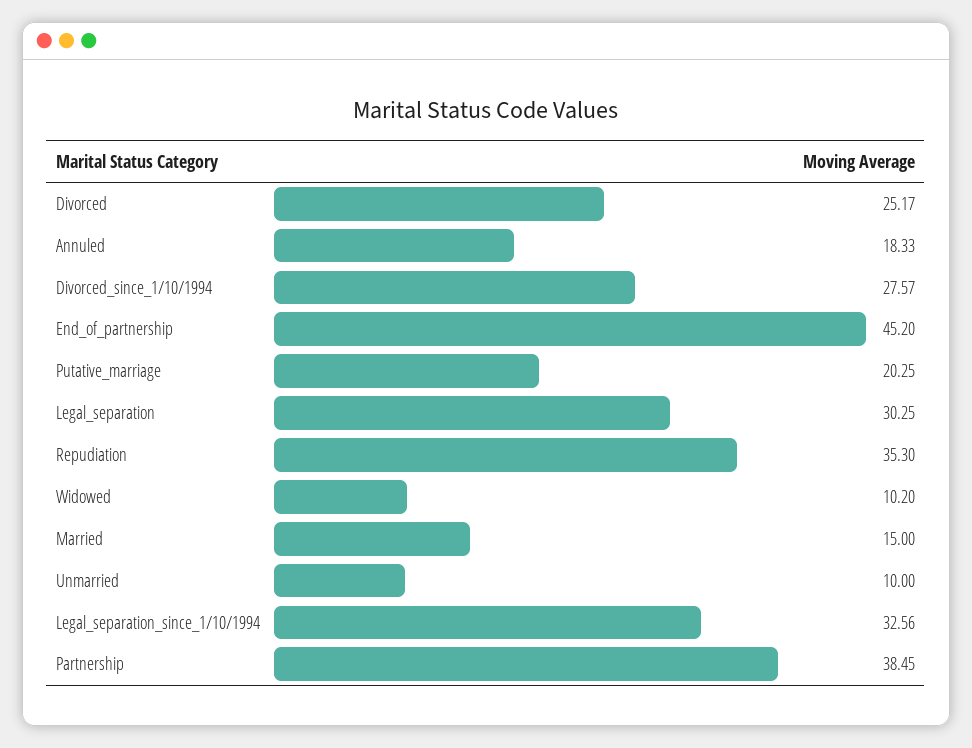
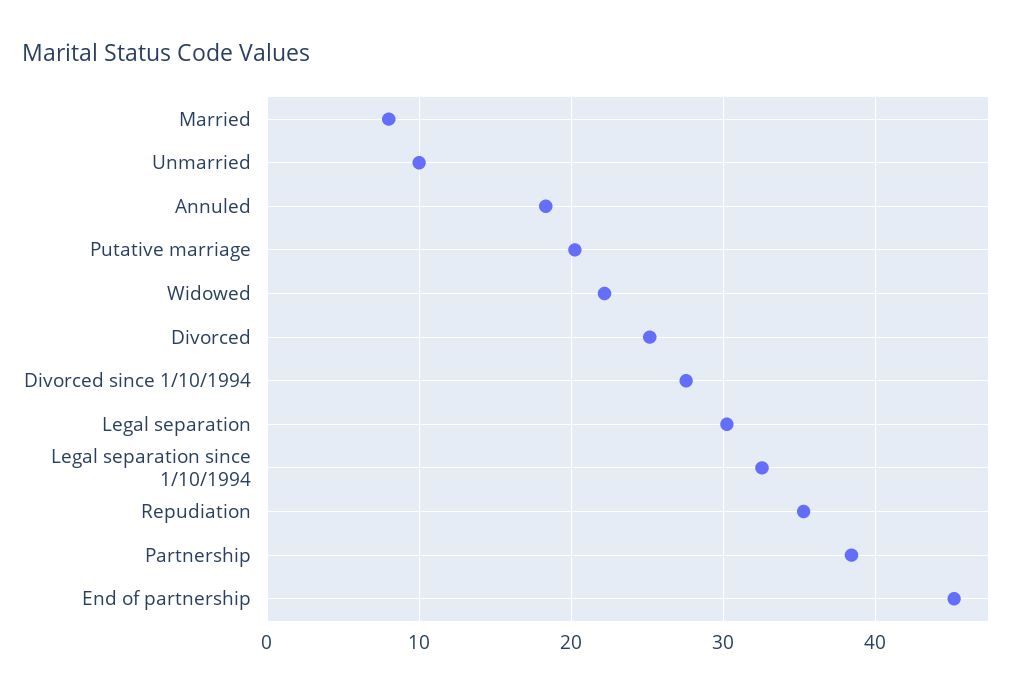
Widowed: 10.2 -> 22
Married: 15 -> 8

